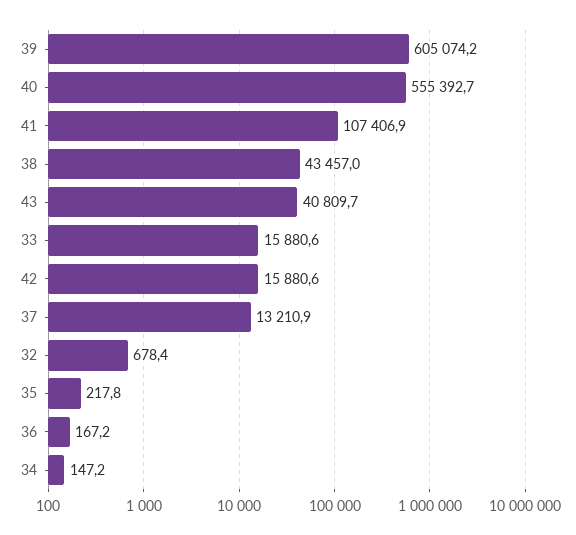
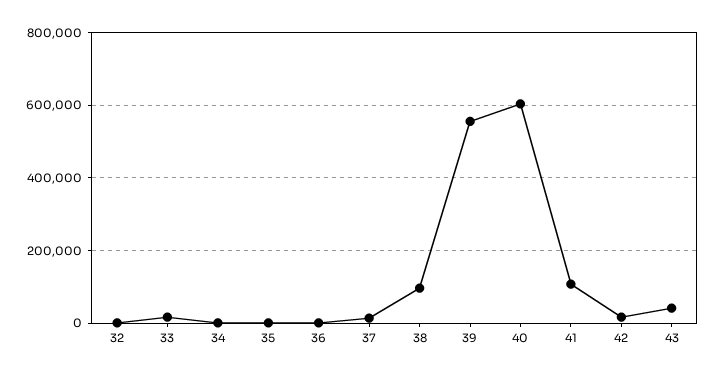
39: 605074.2 -> 560000
40: 555392.7 -> 600000
38: 43457 -> 100000

